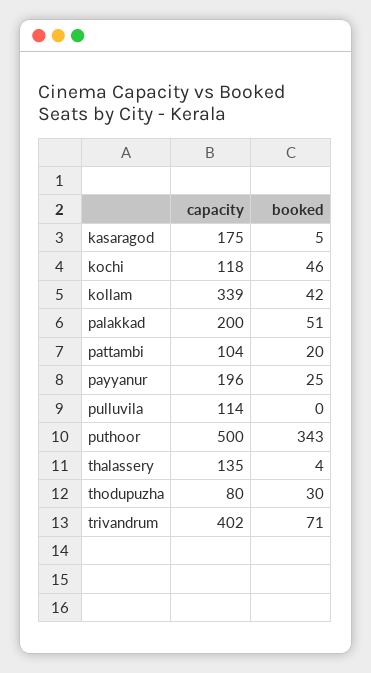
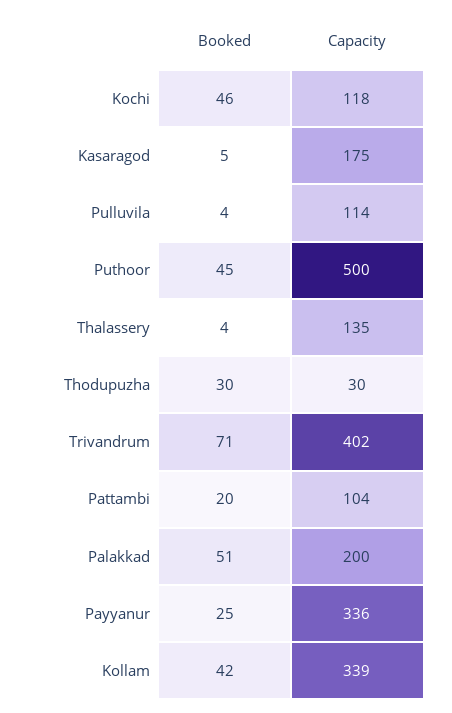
capacity, payyanur: 196 -> 336
booked, pulluvila: 0 -> 4
booked, puthoor: 343 -> 45
capacity, thodupuzha: 80 -> 30

